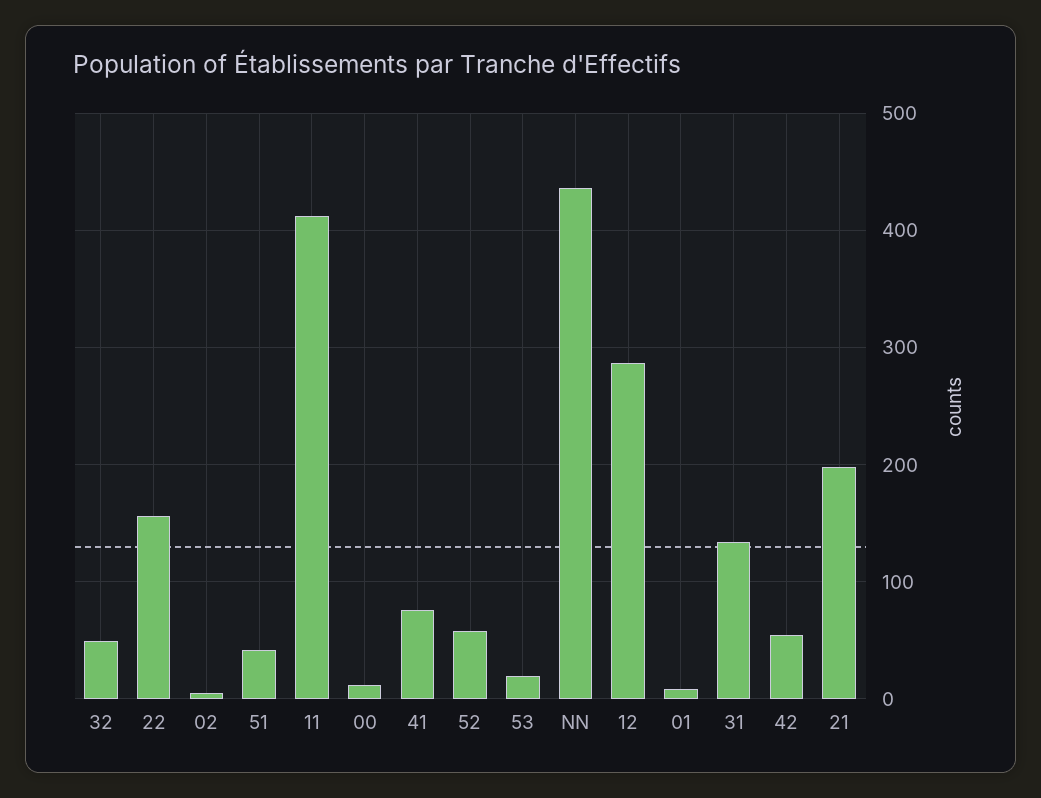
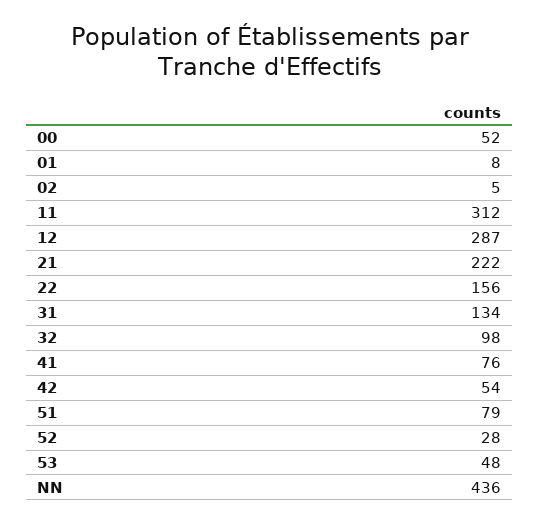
32: 50 -> 98
51: 40 -> 79
11: 410 -> 312
00: 10 -> 52
52: 60 -> 28
53: 20 -> 48
21: 200 -> 222

